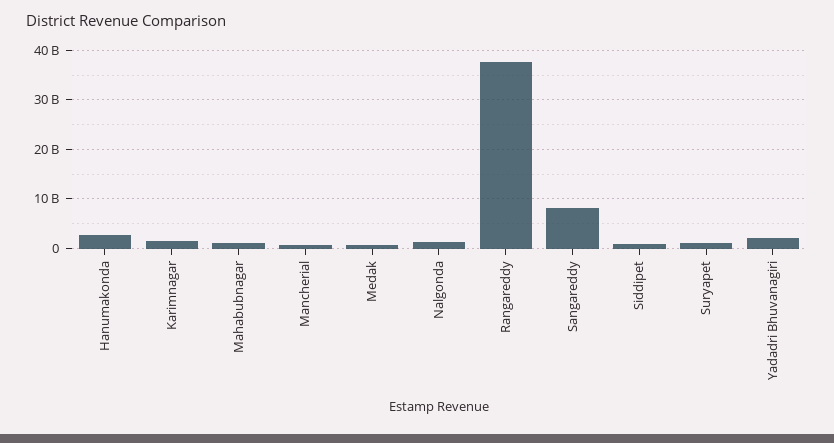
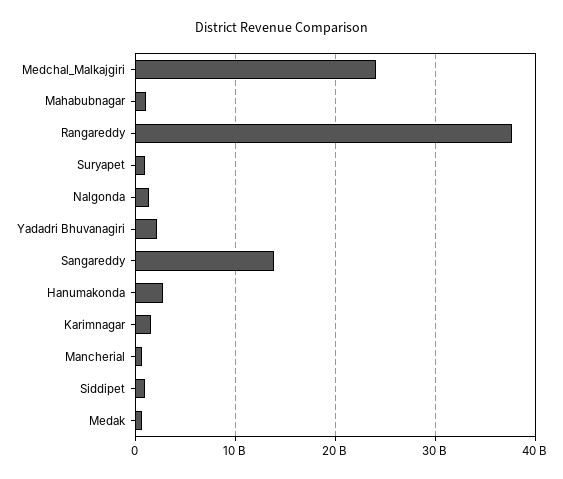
Sangareddy: 8000000000 -> 14000000000
Medchal_Malkajgiri: none -> 24000000000

